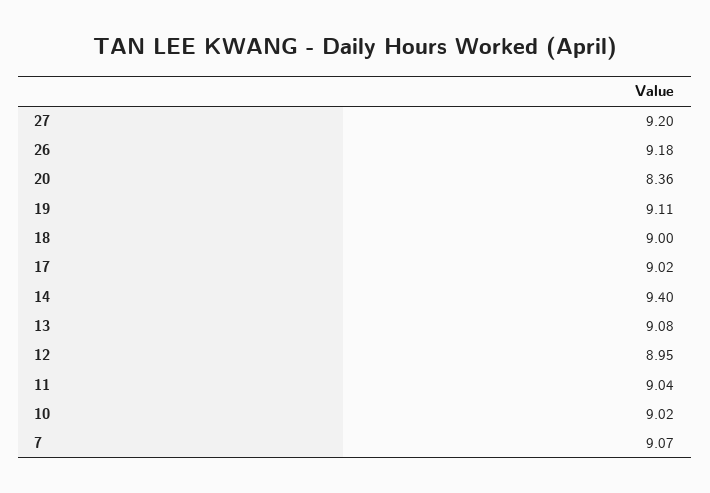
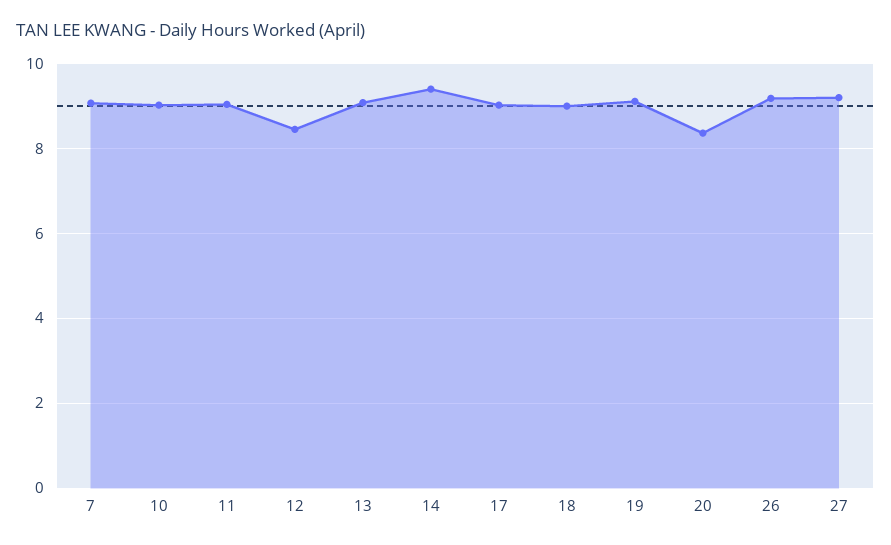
12: 8.95 -> 8.4

